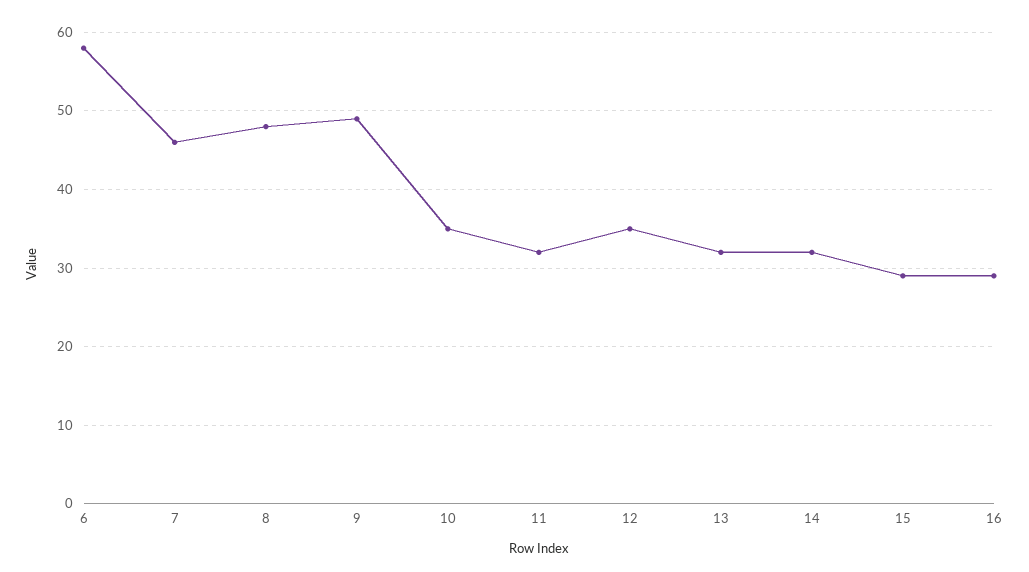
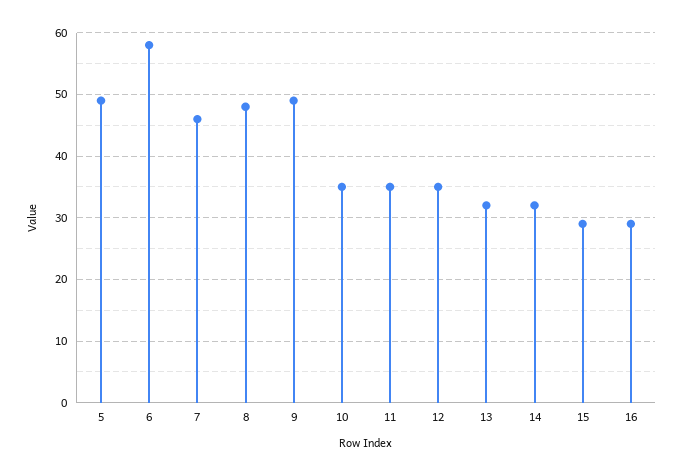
11: 32 -> 35
5: none -> 49

